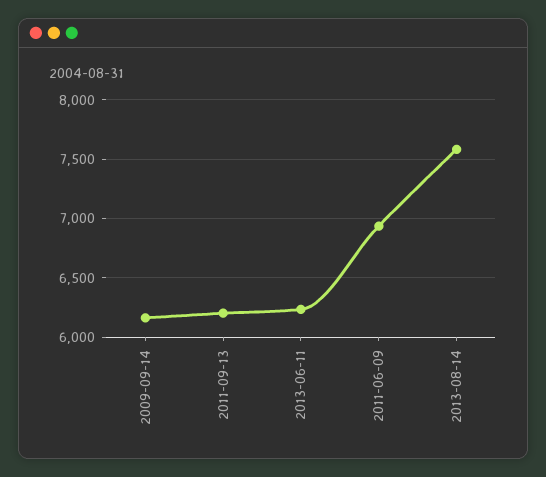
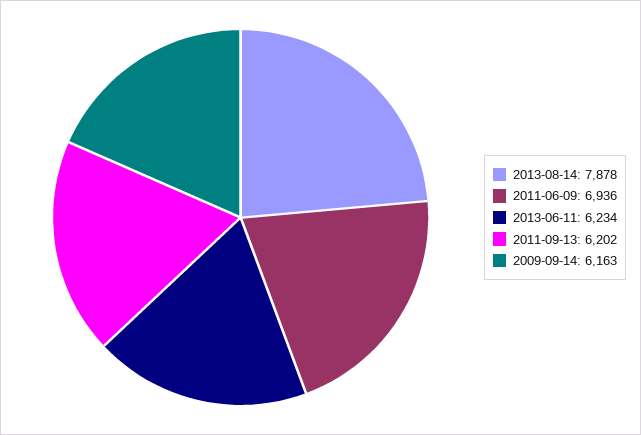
2013-08-14: 7600 -> 7878

